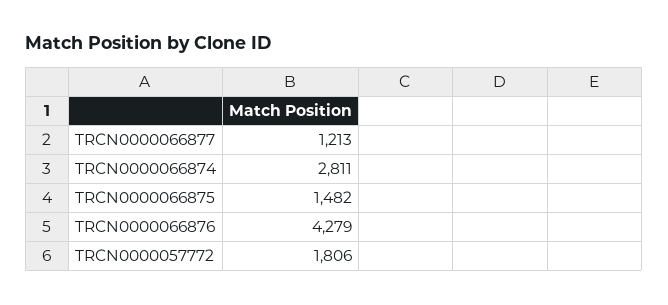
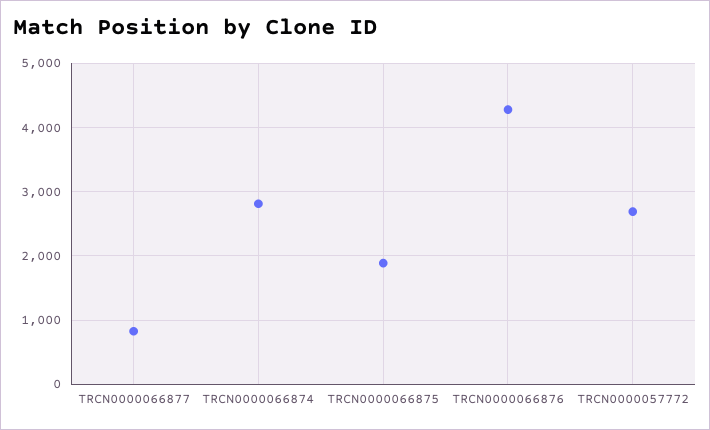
TRCN0000066877: 1213 -> 800
TRCN0000066875: 1482 -> 1900
TRCN0000057772: 1806 -> 2700

